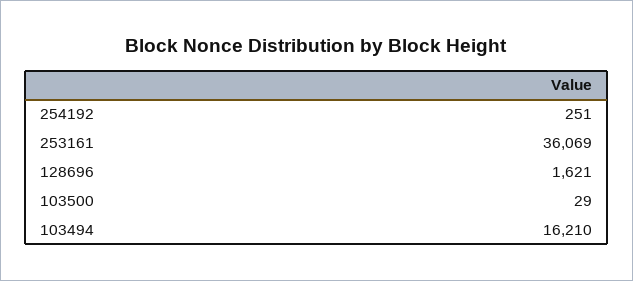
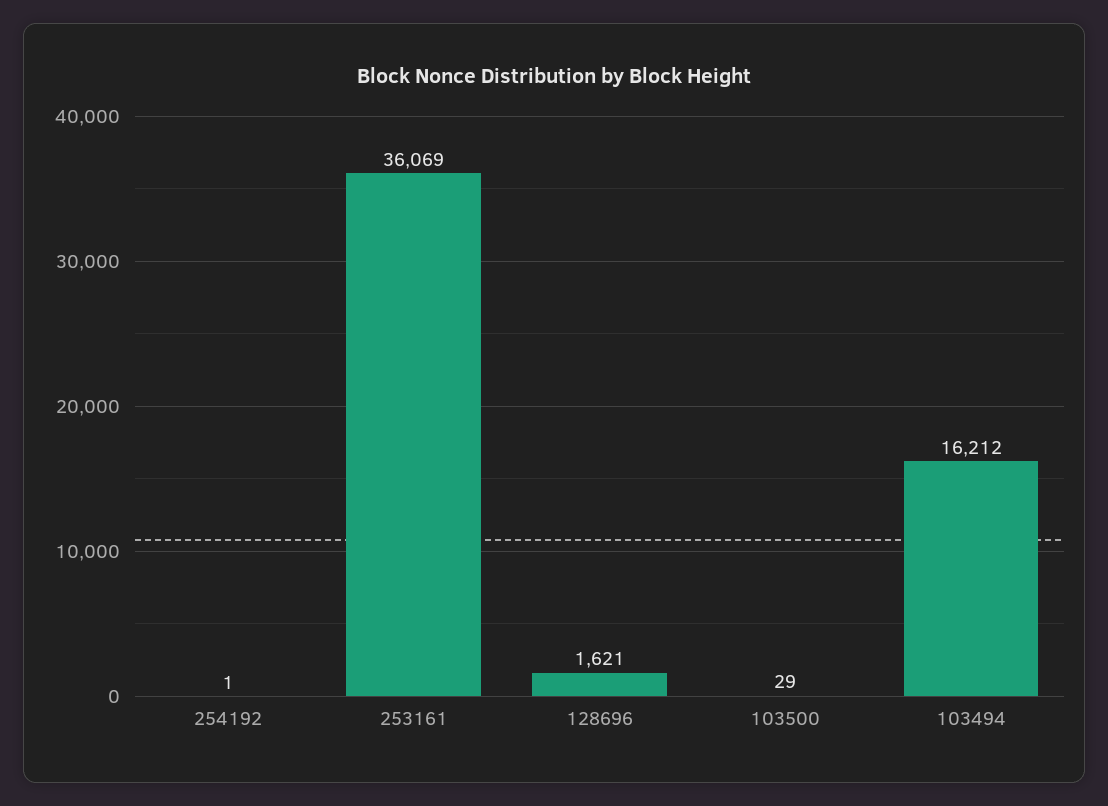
254192: 251 -> 1
103494: 16210 -> 16212

